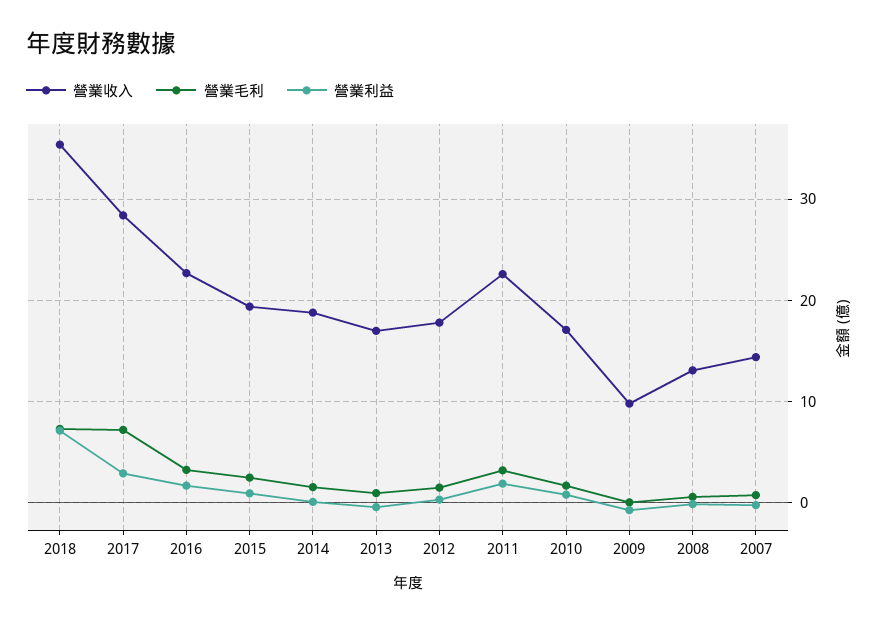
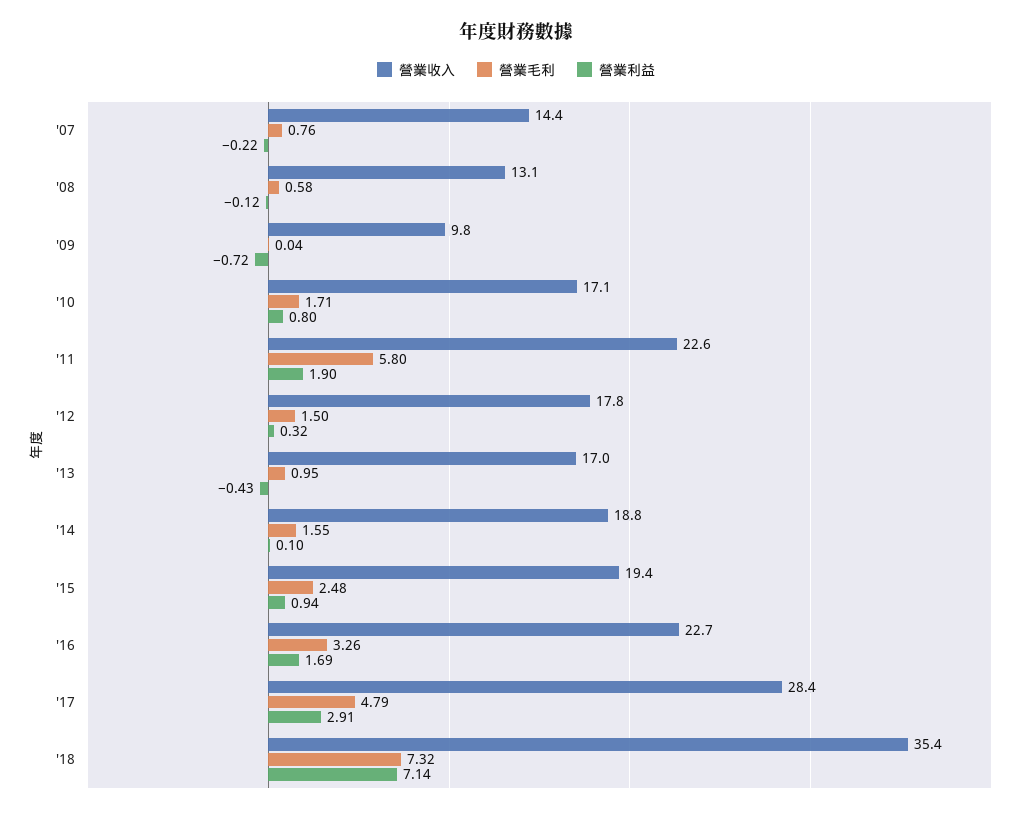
營業毛利, 2017: 7 -> 4.79
營業毛利, 2011: 3 -> 5.8

